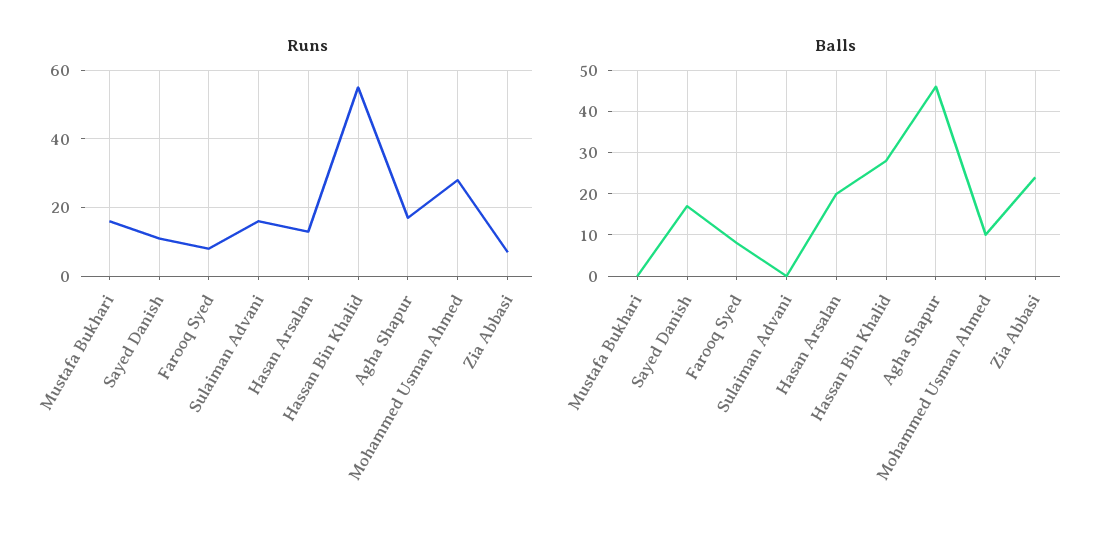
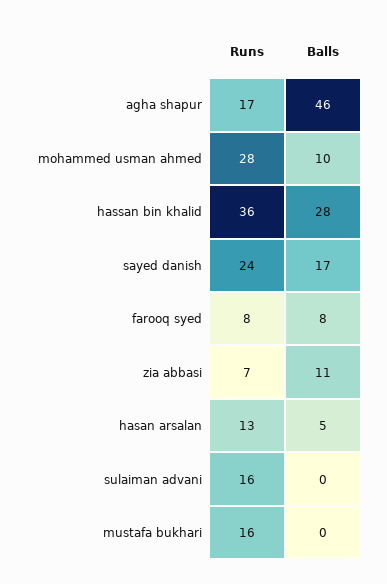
Runs, Sayed Danish: 10 -> 24
Runs, Hassan Bin Khalid: 55 -> 36
Balls, Hasan Arsalan: 20 -> 5
Balls, Zia Abbasi: 25 -> 11

